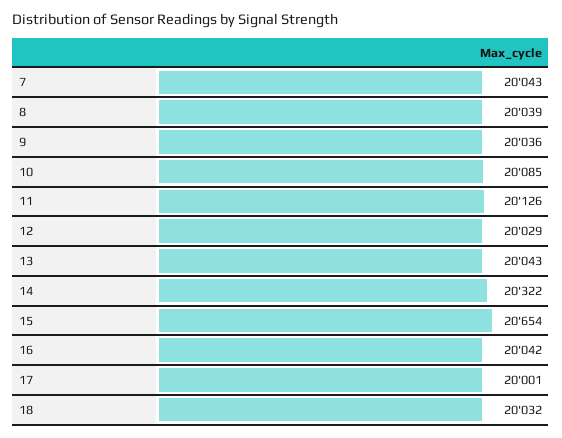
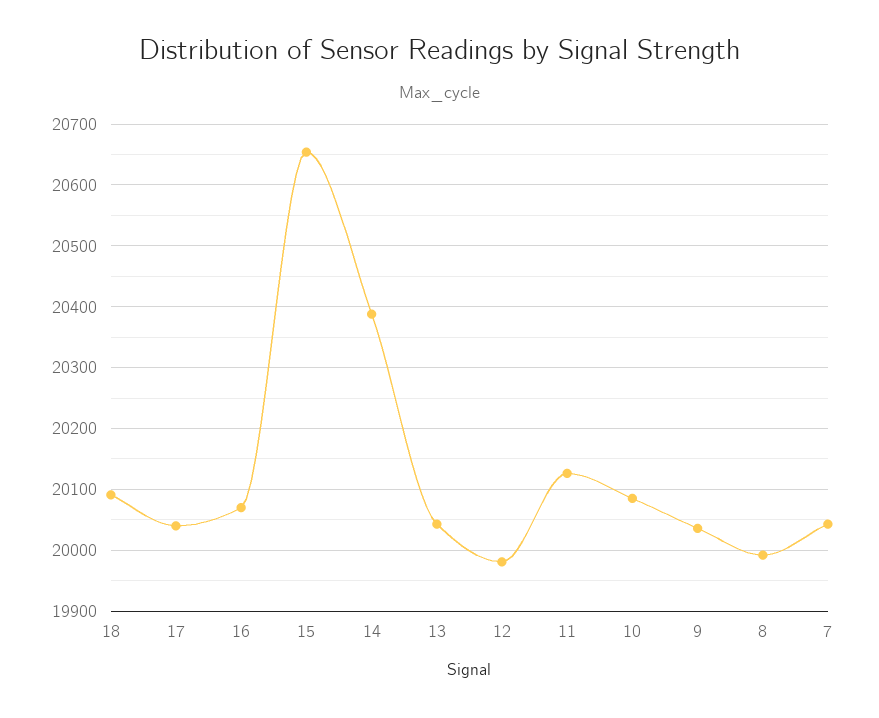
8: 20039 -> 19990
12: 20029 -> 19980
14: 20322 -> 20390
16: 20042 -> 20070
17: 20001 -> 20040
18: 20032 -> 20090

